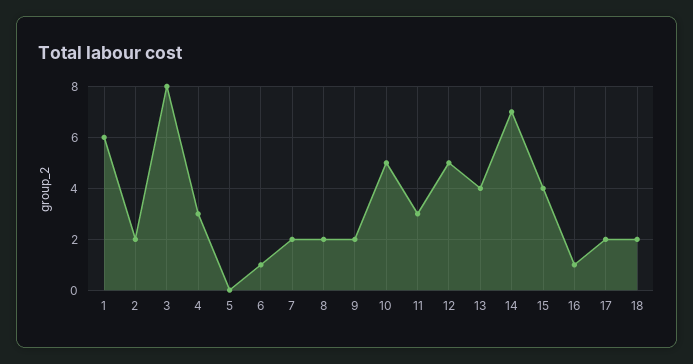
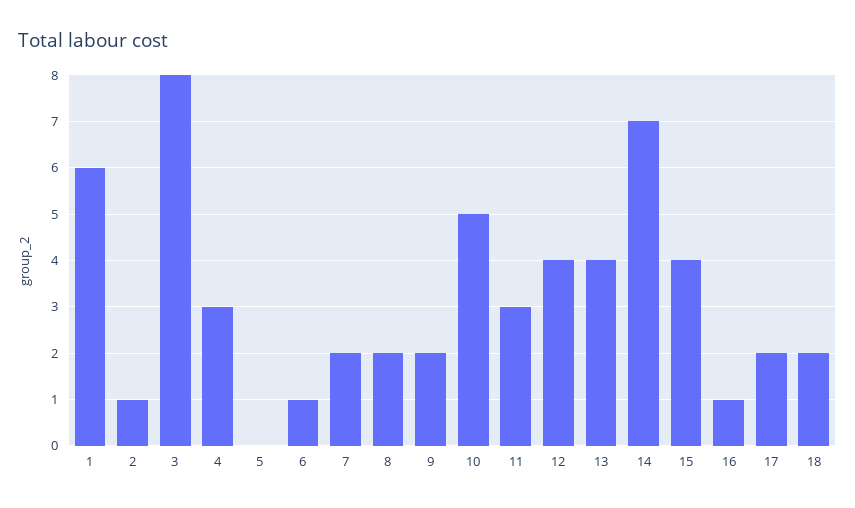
2: 2 -> 1
12: 5 -> 4

